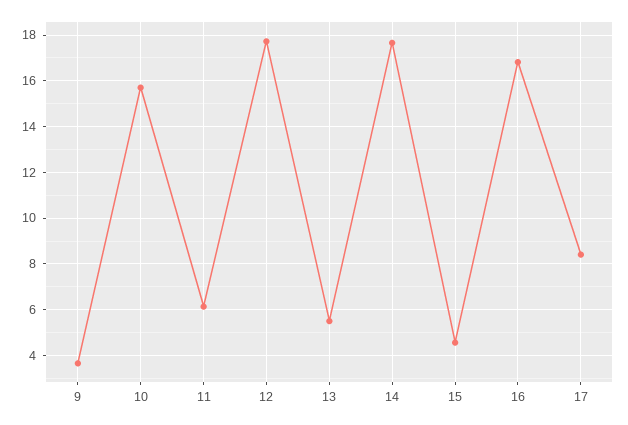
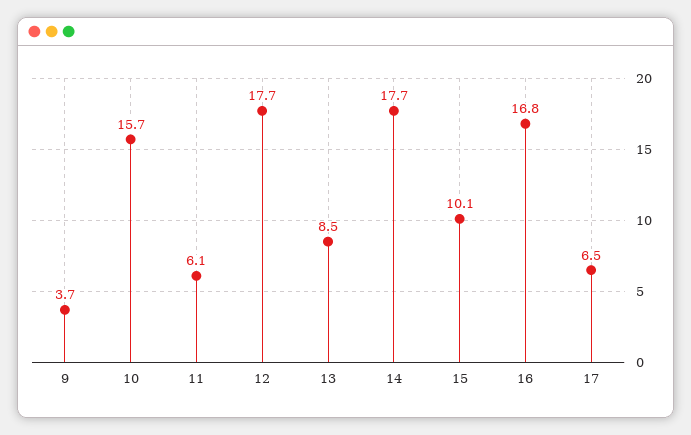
13: 5.5 -> 8.5
15: 4.5 -> 10.1
17: 8.5 -> 6.5

